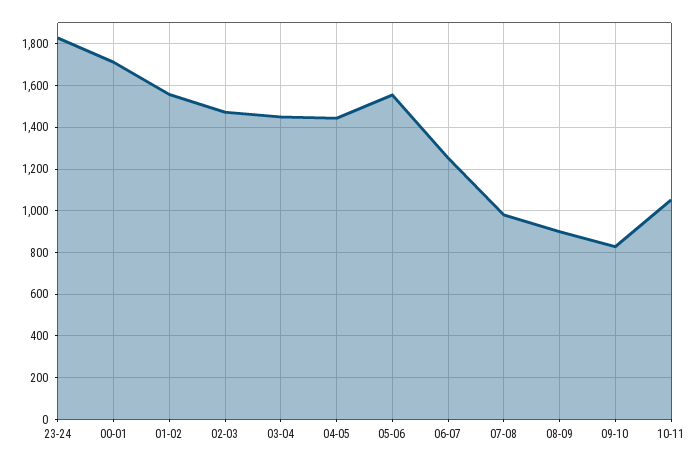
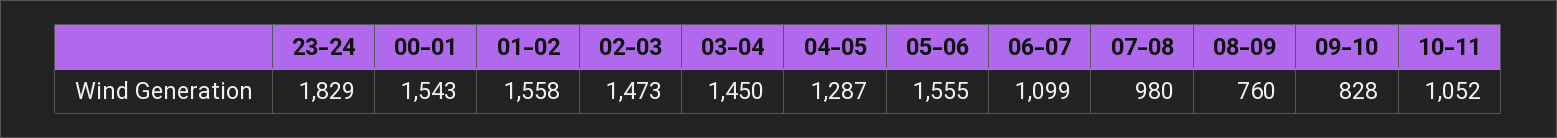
00-01: 1700 -> 1543
04-05: 1450 -> 1287
06-07: 1250 -> 1099
08-09: 900 -> 760

